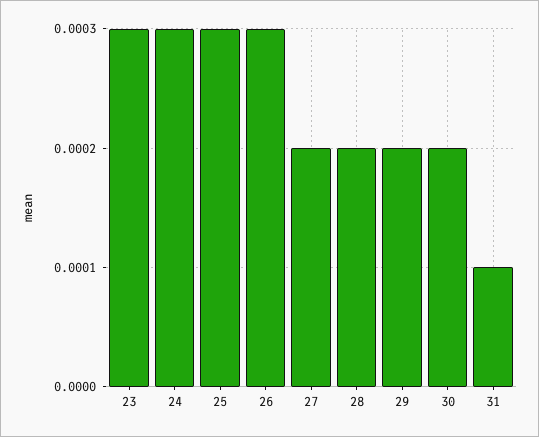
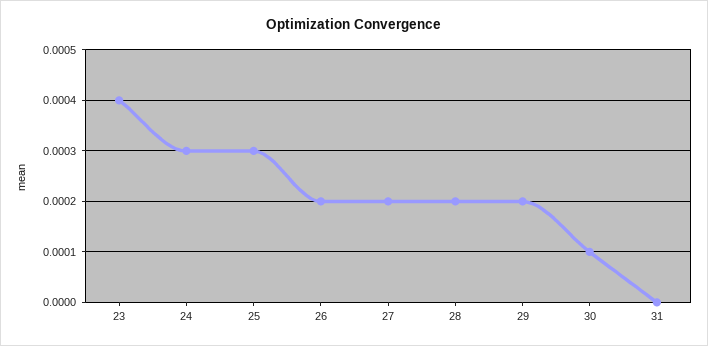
23: 0.0003 -> 0.0004
26: 0.0003 -> 0.0002
30: 0.0002 -> 0.0001
31: 0.0001 -> 0

